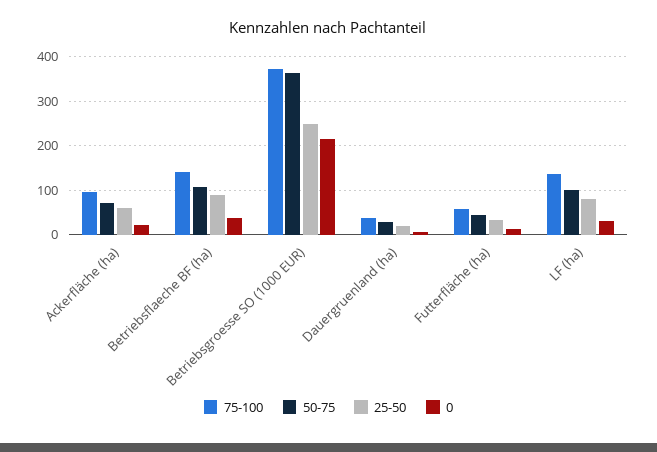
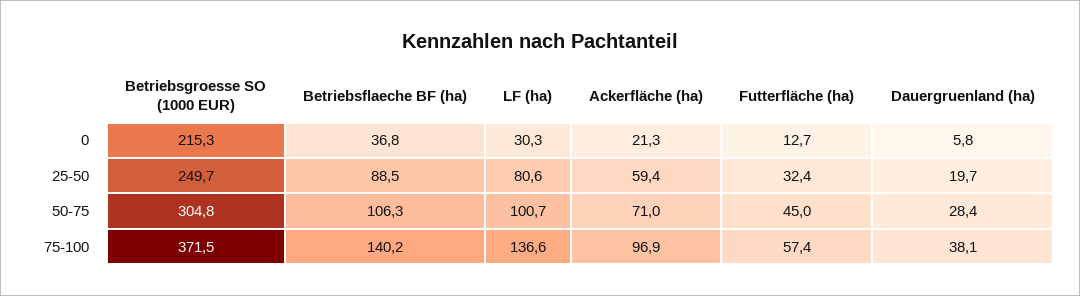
50-75, Betriebsgroesse SO (1000 EUR): 360 -> 304.8

